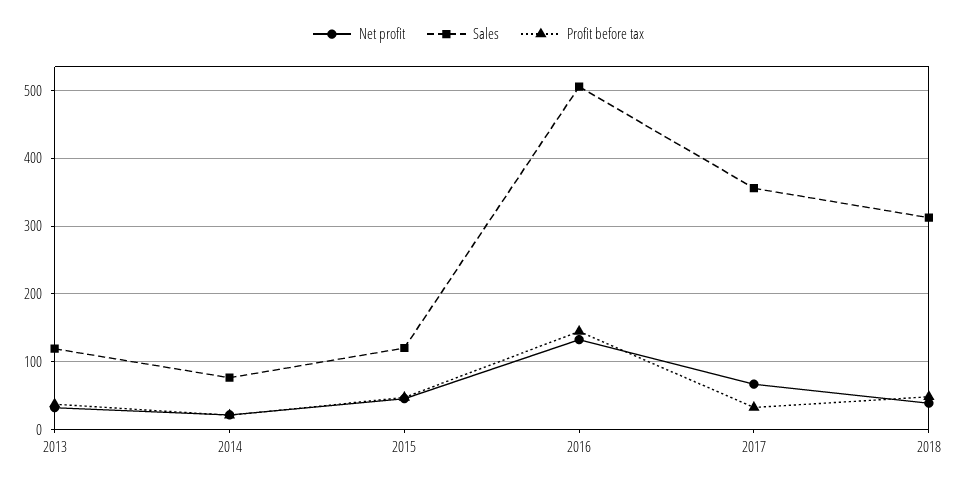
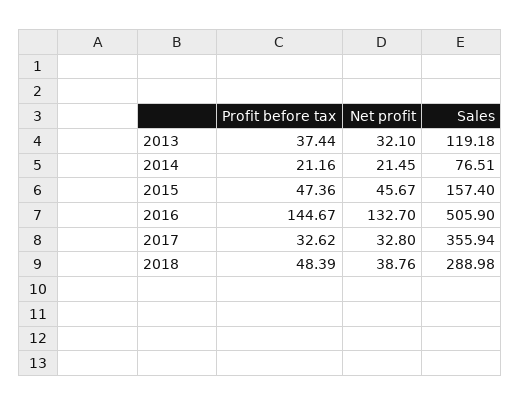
Sales, 2015: 120 -> 157.4
Net profit, 2017: 70 -> 32.8
Sales, 2018: 310 -> 288.98

